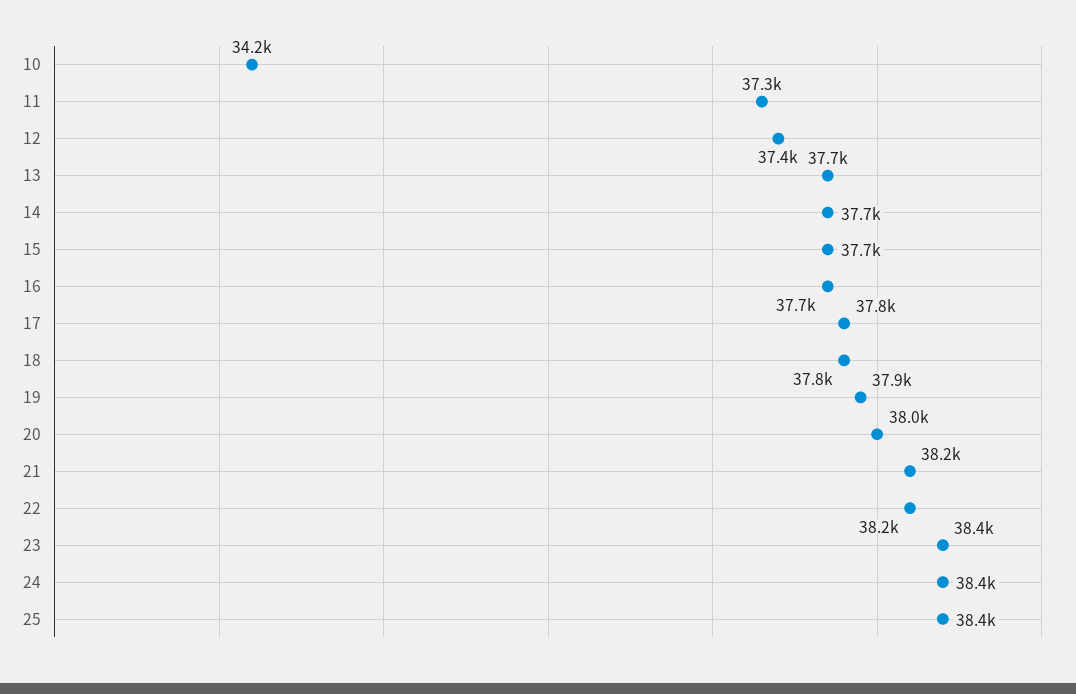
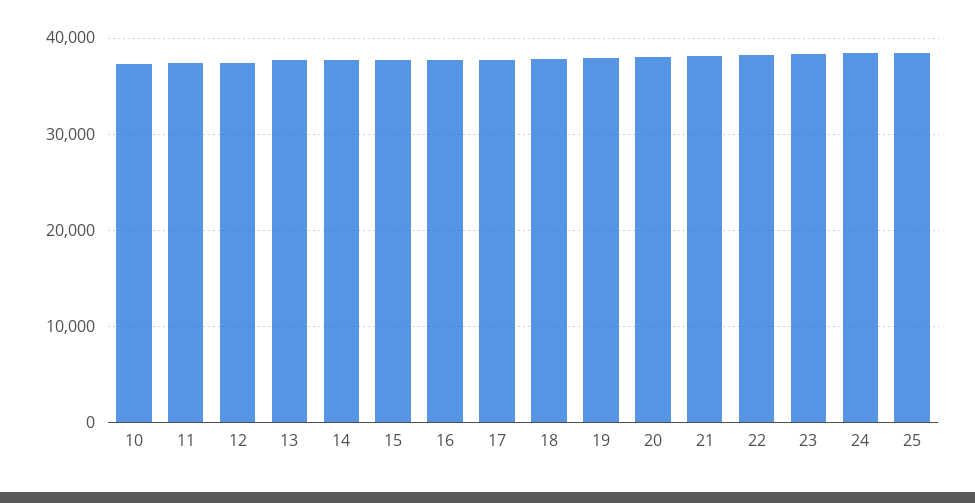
10: 34200 -> 37000

